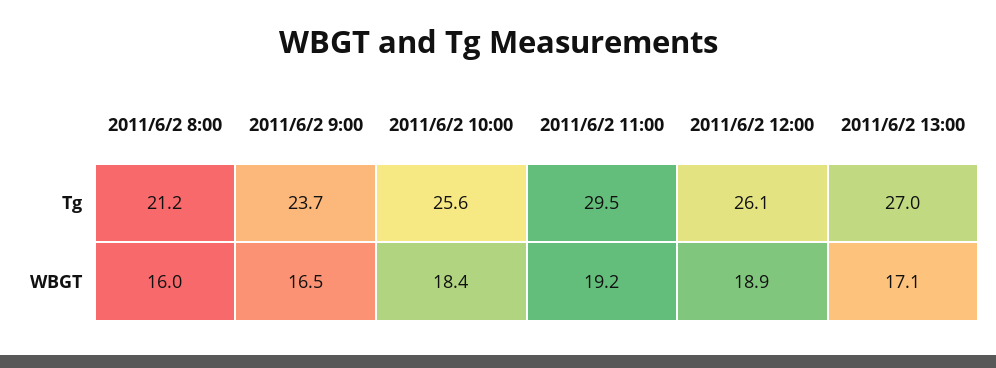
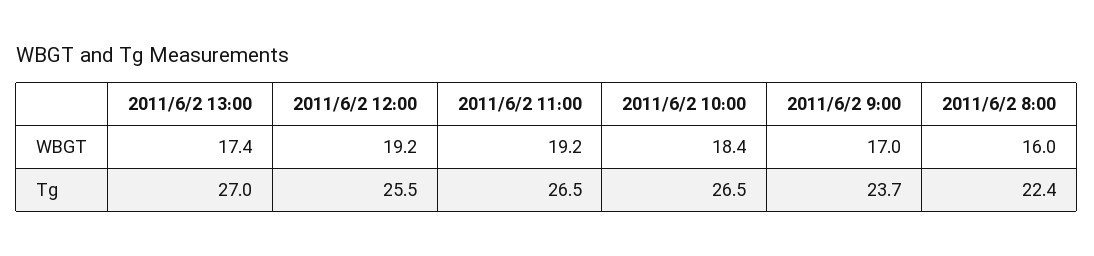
2011/6/2 8:00, Tg: 21.2 -> 22.4
2011/6/2 10:00, Tg: 25.6 -> 26.5
2011/6/2 11:00, Tg: 29.5 -> 26.5
2011/6/2 12:00, Tg: 26.1 -> 25.5
2011/6/2 9:00, WBGT: 16.5 -> 17
2011/6/2 12:00, WBGT: 18.9 -> 19.2
2011/6/2 13:00, WBGT: 17.1 -> 17.4

